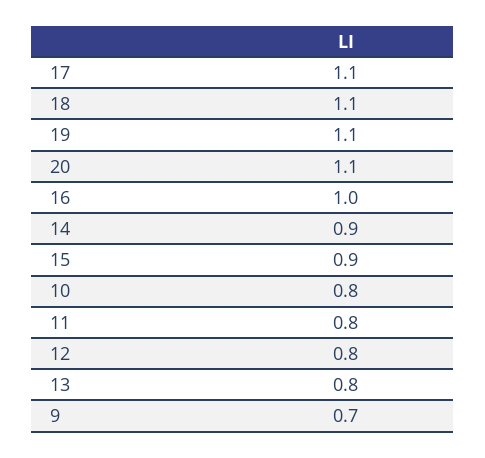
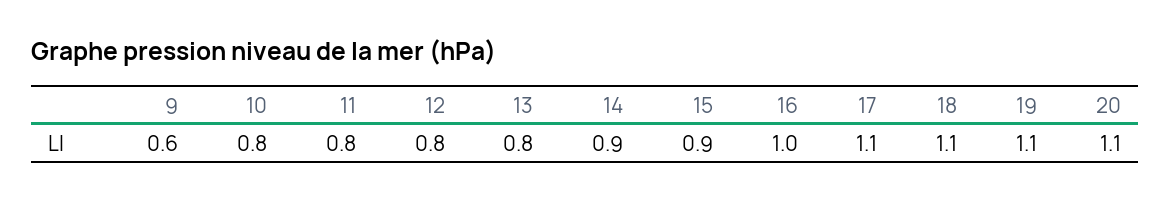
9: 0.7 -> 0.6

